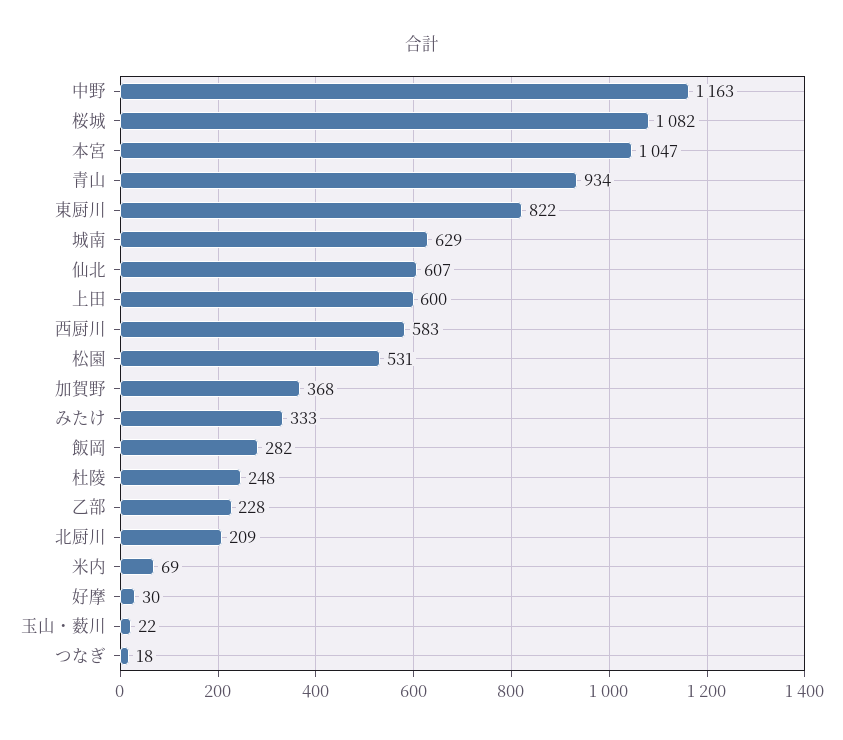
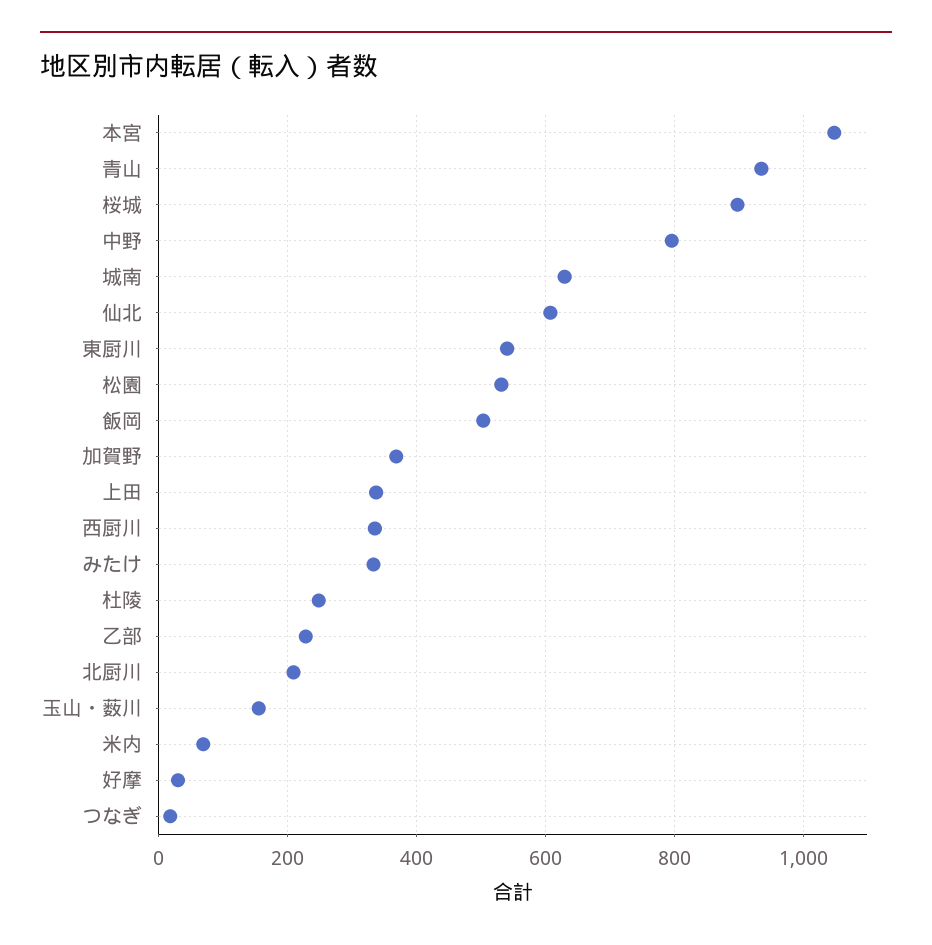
中野: 1163 -> 800
桜城: 1082 -> 900
東厨川: 822 -> 540
上田: 600 -> 340
西厨川: 583 -> 340
飯岡: 282 -> 500
玉山・薮川: 22 -> 160

